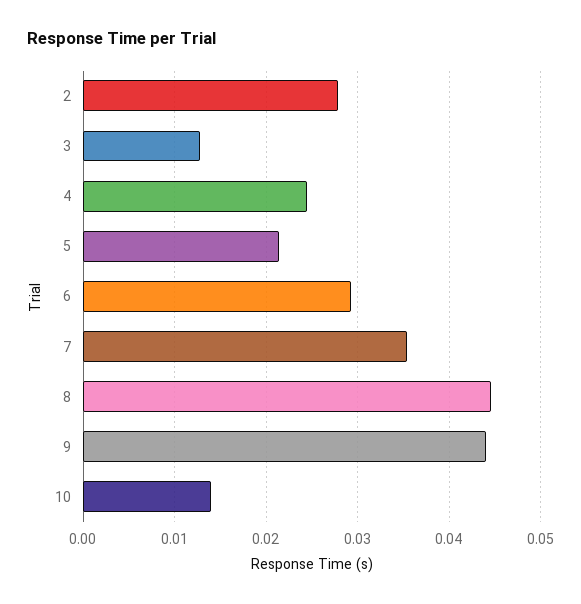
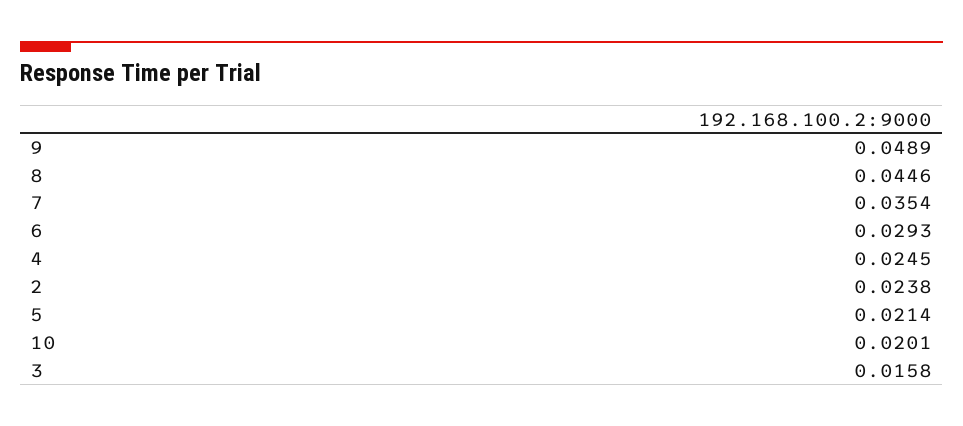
2: 0.028 -> 0.0238
3: 0.013 -> 0.0158
9: 0.044 -> 0.0489
10: 0.014 -> 0.0201

